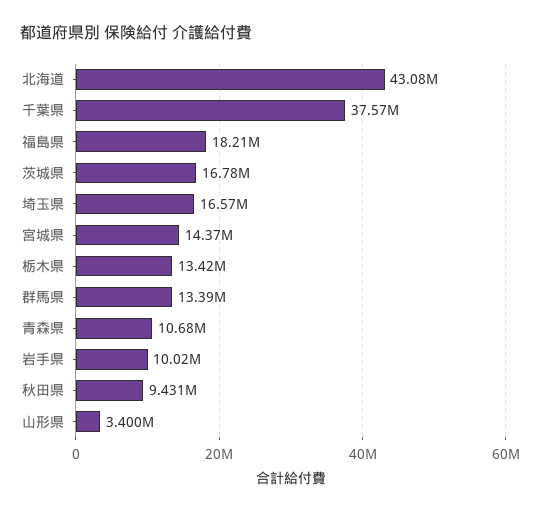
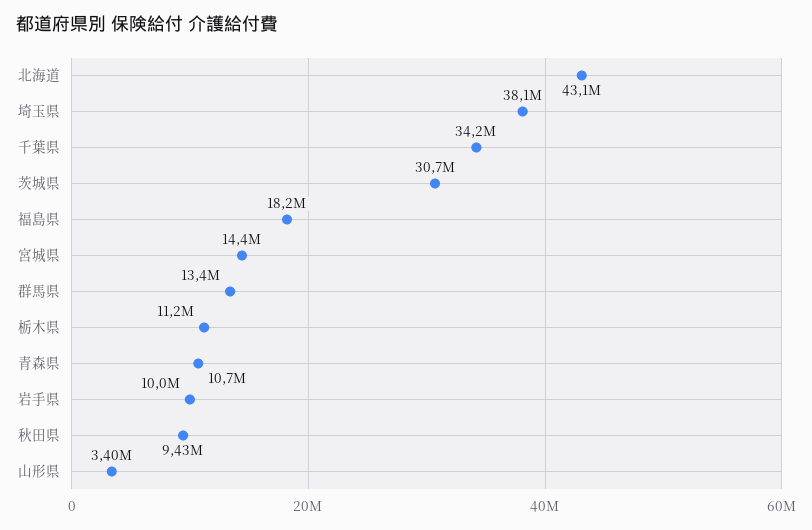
千葉県: 37570000 -> 34200000
茨城県: 16780000 -> 30700000
埼玉県: 16570000 -> 38100000
栃木県: 13420000 -> 11200000

